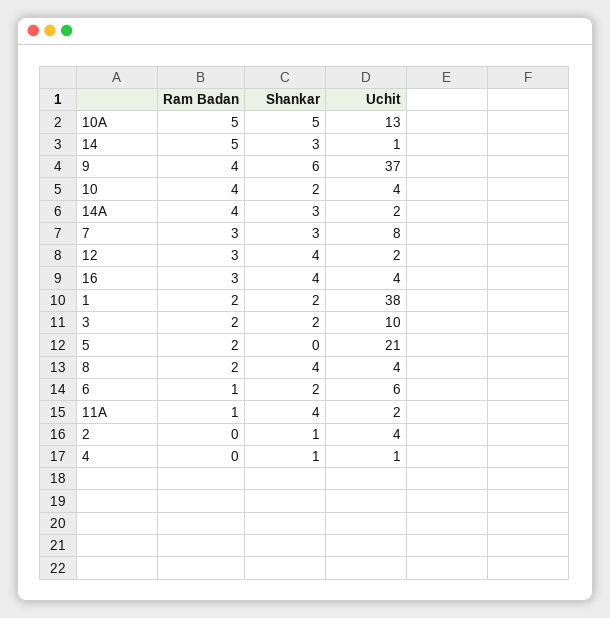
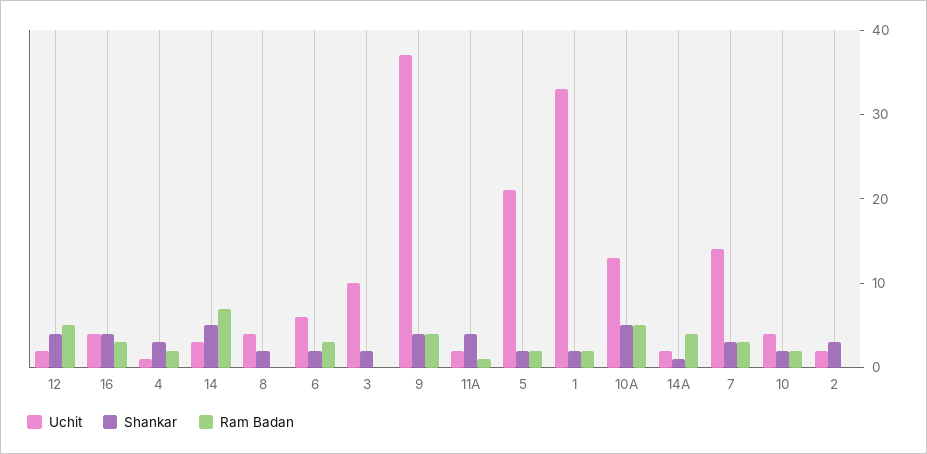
Ram Badan, 14: 5 -> 7
Shankar, 14: 3 -> 5
Uchit, 14: 1 -> 3
Shankar, 9: 6 -> 4
Ram Badan, 10: 4 -> 2
Shankar, 14A: 3 -> 1
Uchit, 7: 8 -> 14
Ram Badan, 12: 3 -> 5
Uchit, 1: 38 -> 33
Ram Badan, 3: 2 -> 0
Shankar, 5: 0 -> 2
Ram Badan, 8: 2 -> 0
Shankar, 8: 4 -> 2
Ram Badan, 6: 1 -> 3
Shankar, 2: 1 -> 3
Uchit, 2: 4 -> 2
Ram Badan, 4: 0 -> 2
Shankar, 4: 1 -> 3

